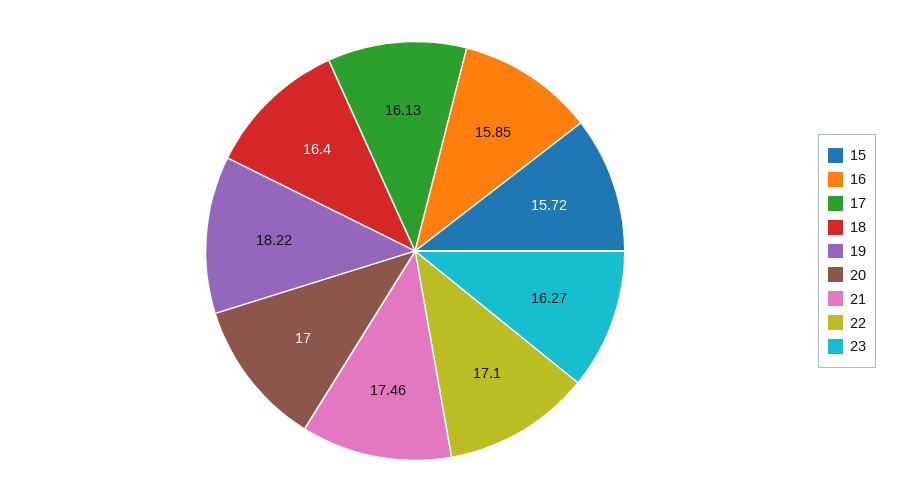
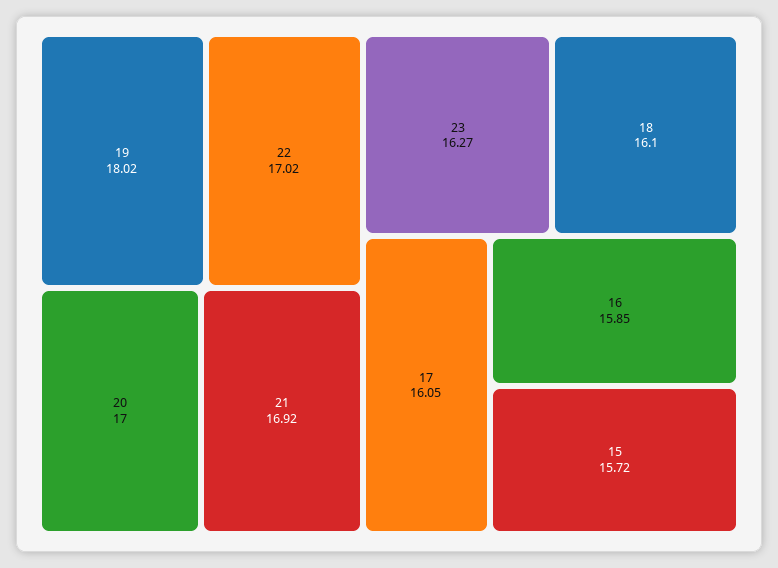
17: 16.13 -> 16.05
18: 16.4 -> 16.1
19: 18.22 -> 18.02
21: 17.46 -> 16.92
22: 17.1 -> 17.02

